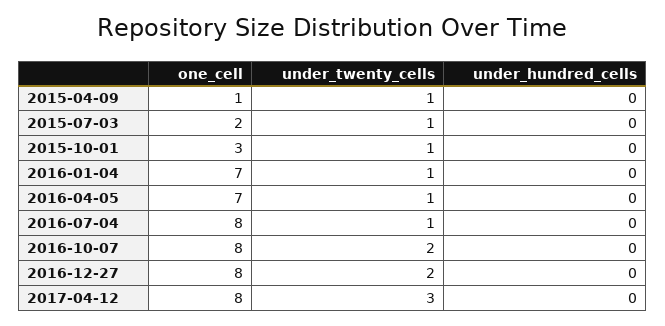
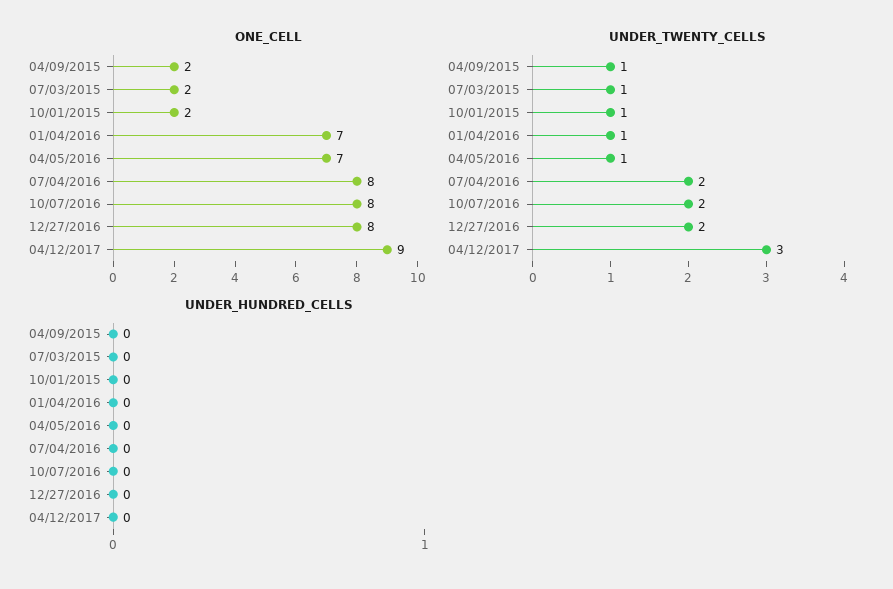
one_cell, 2015-04-09: 1 -> 2
one_cell, 2015-10-01: 3 -> 2
under_twenty_cells, 2016-07-04: 1 -> 2
one_cell, 2017-04-12: 8 -> 9

